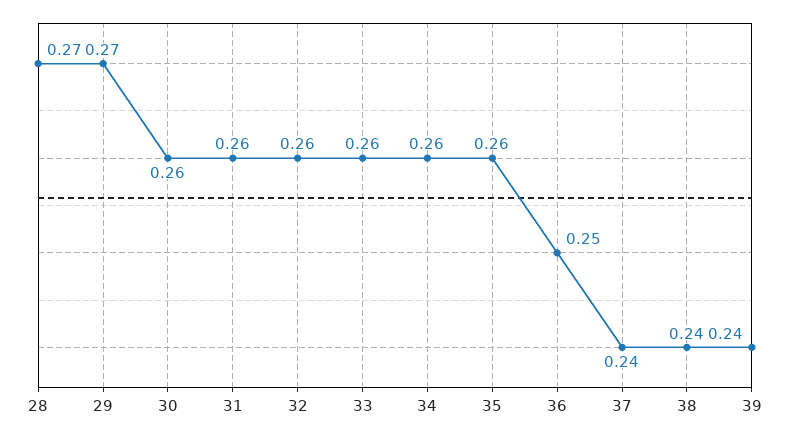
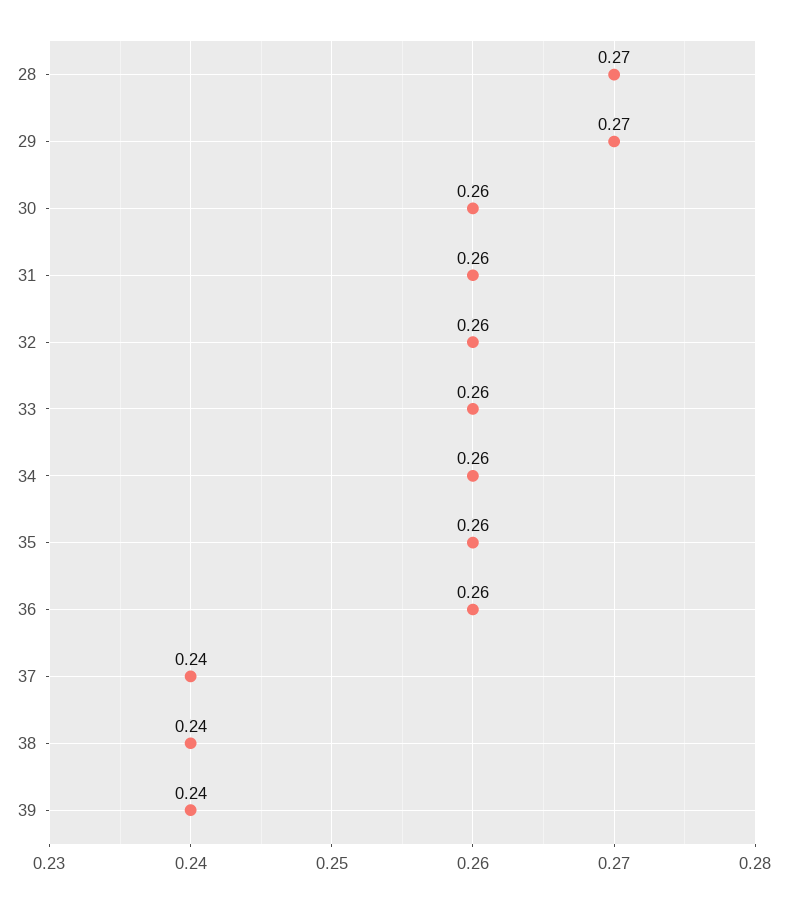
36: 0.25 -> 0.26

